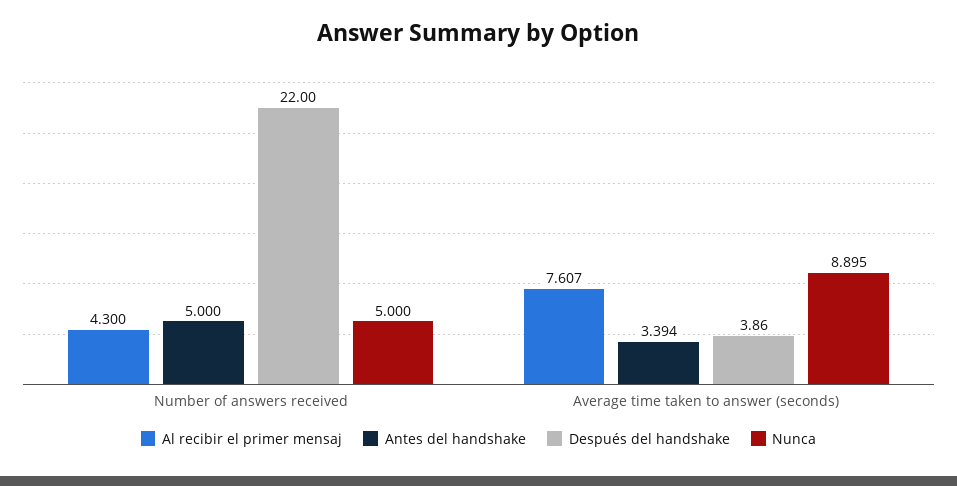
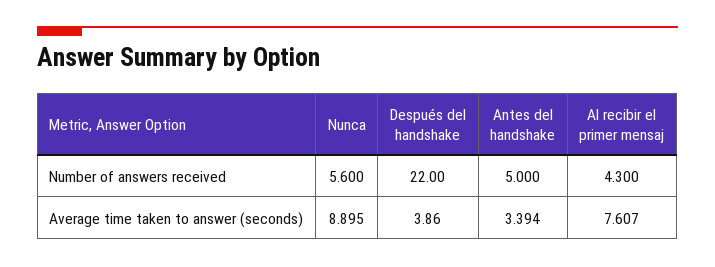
Nunca, Number of answers received: 5 -> 5.6

